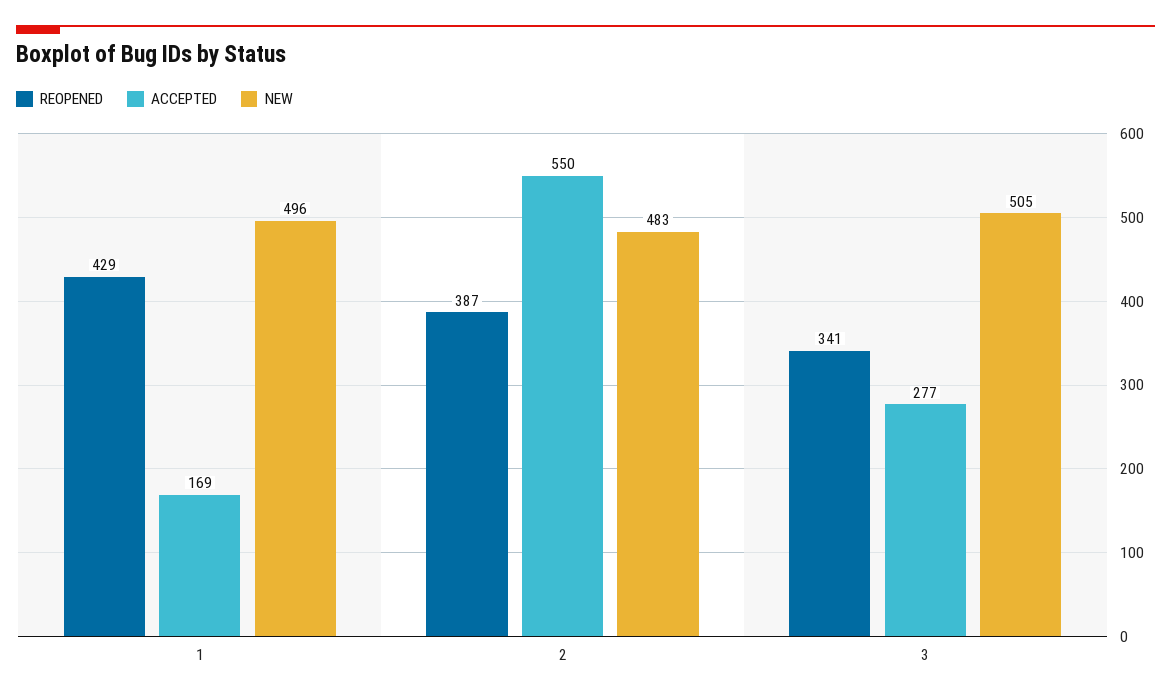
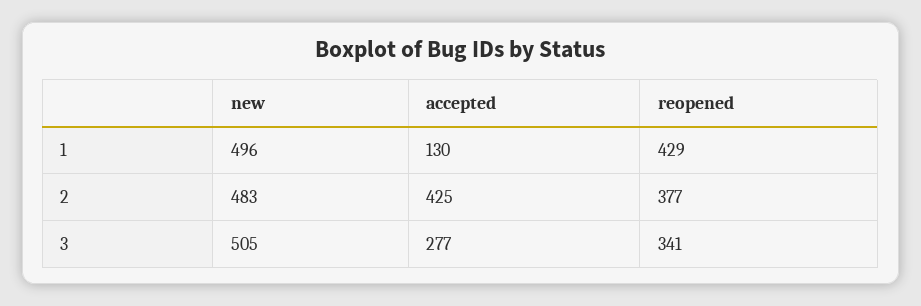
ACCEPTED, 1: 169 -> 130
REOPENED, 2: 387 -> 377
ACCEPTED, 2: 550 -> 425

